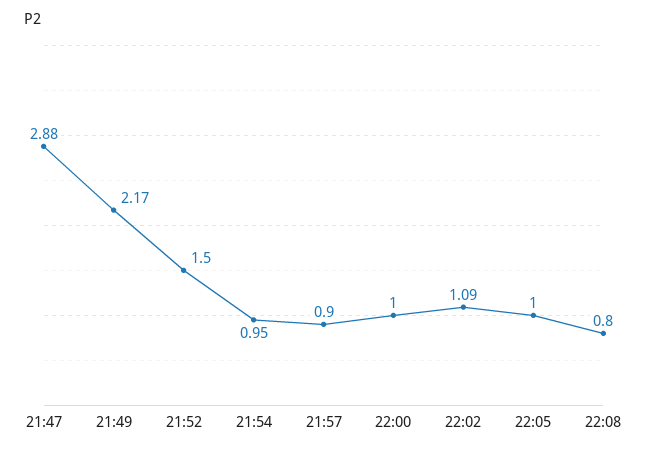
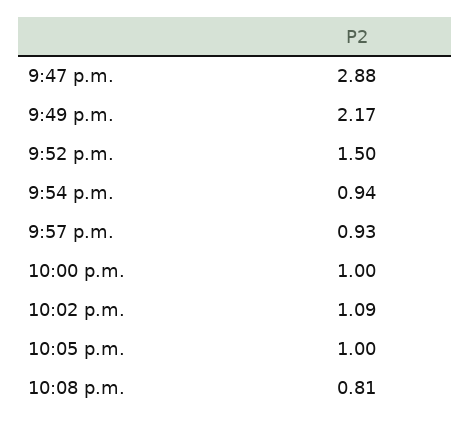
21:54: 0.95 -> 0.94
21:57: 0.9 -> 0.93
22:08: 0.8 -> 0.81

